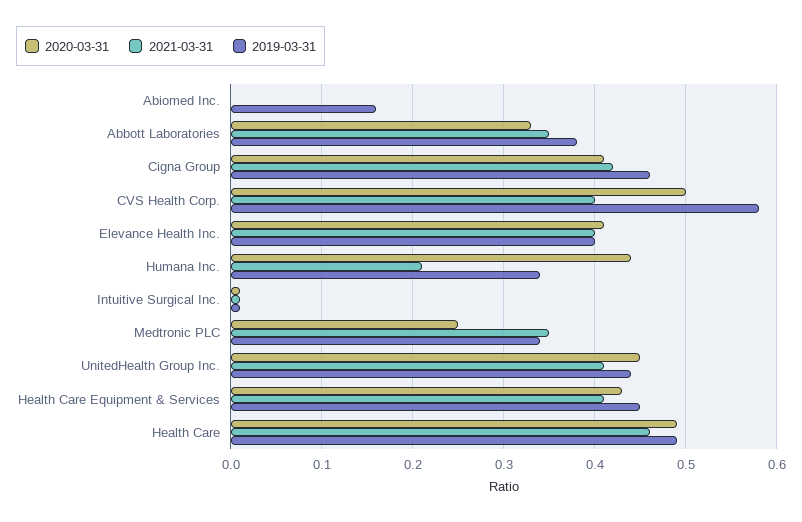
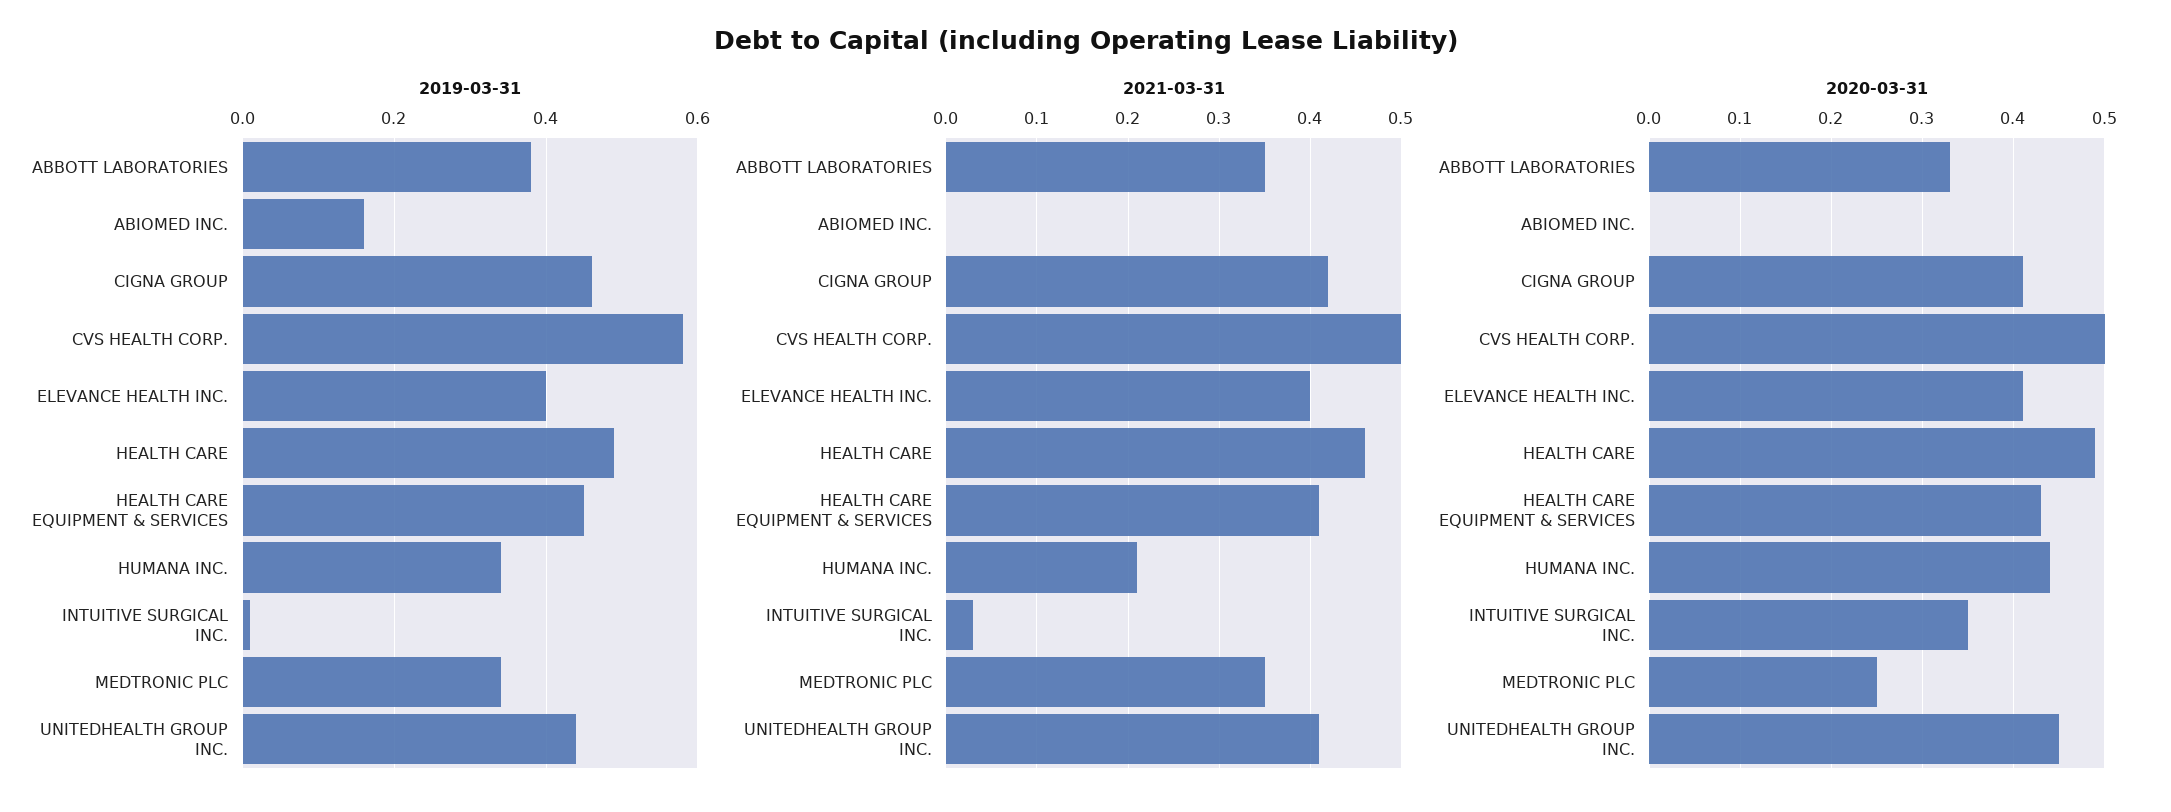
2021-03-31, CVS Health Corp.: 0.4 -> 0.5
2020-03-31, Intuitive Surgical Inc.: 0.01 -> 0.35
2021-03-31, Intuitive Surgical Inc.: 0.01 -> 0.03

